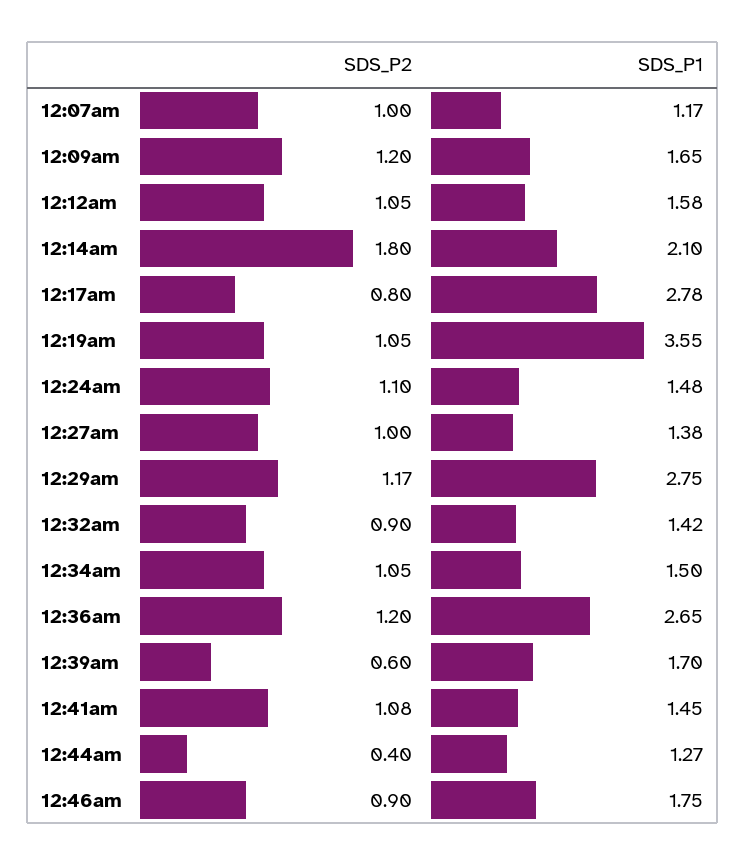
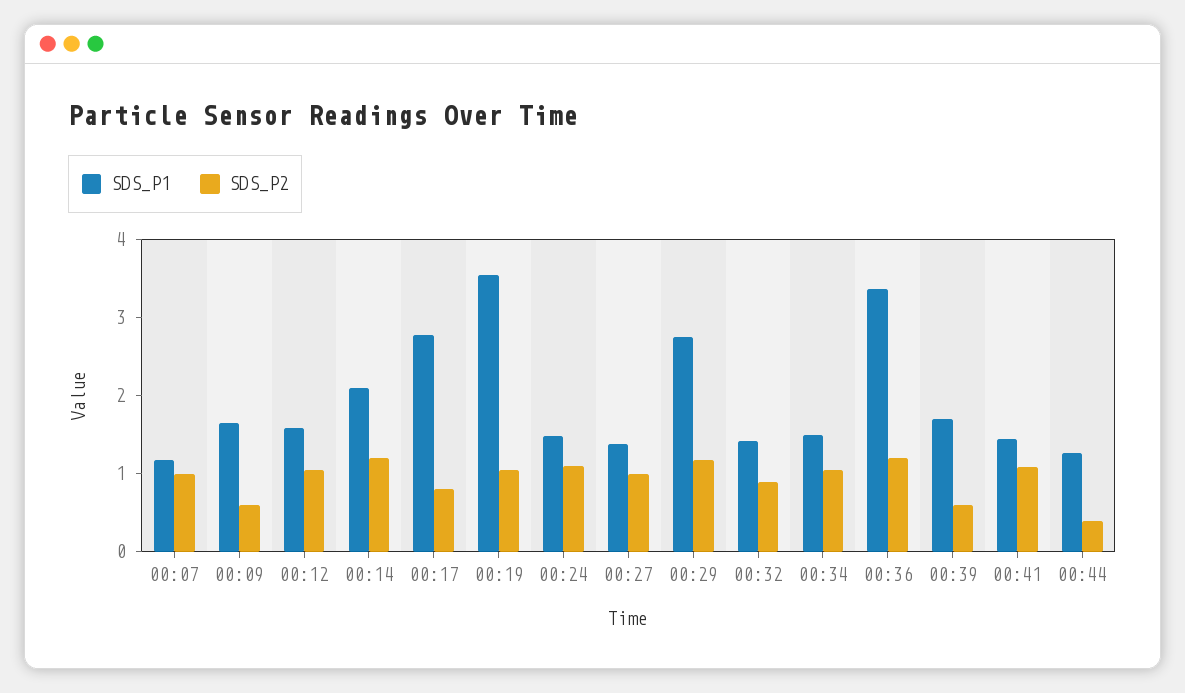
SDS_P2, 12:09am: 1.2 -> 0.6
SDS_P2, 12:14am: 1.8 -> 1.2
SDS_P1, 12:36am: 2.65 -> 3.4
SDS_P2, 12:46am: 0.9 -> none
SDS_P1, 12:46am: 1.75 -> none

